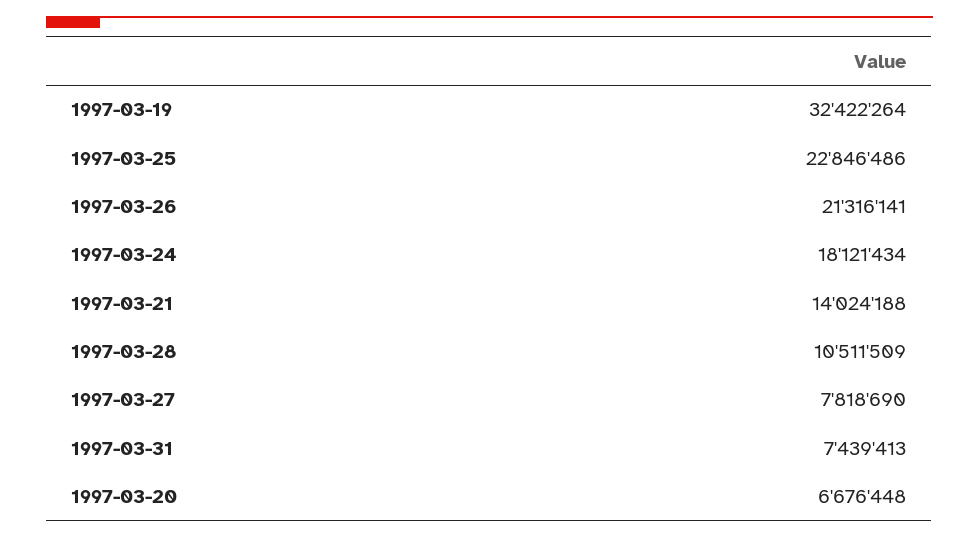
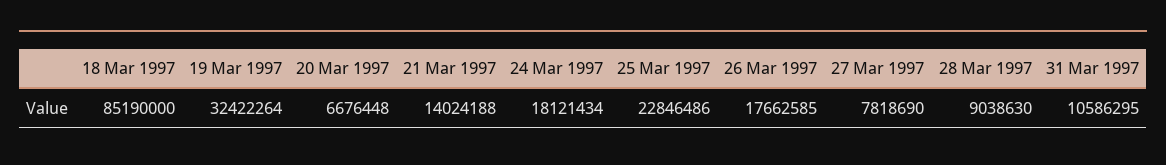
1997-03-26: 21316141 -> 17662585
1997-03-28: 10511509 -> 9038630
1997-03-31: 7439413 -> 10586295
18 Mar 1997: none -> 85190000

